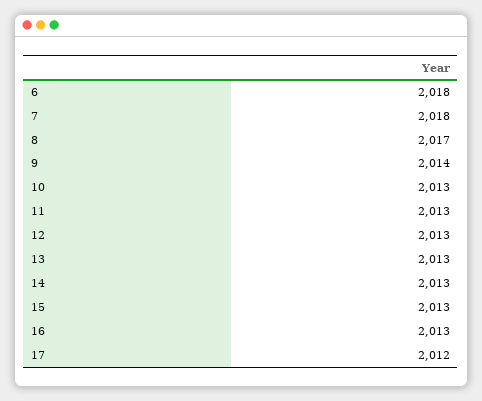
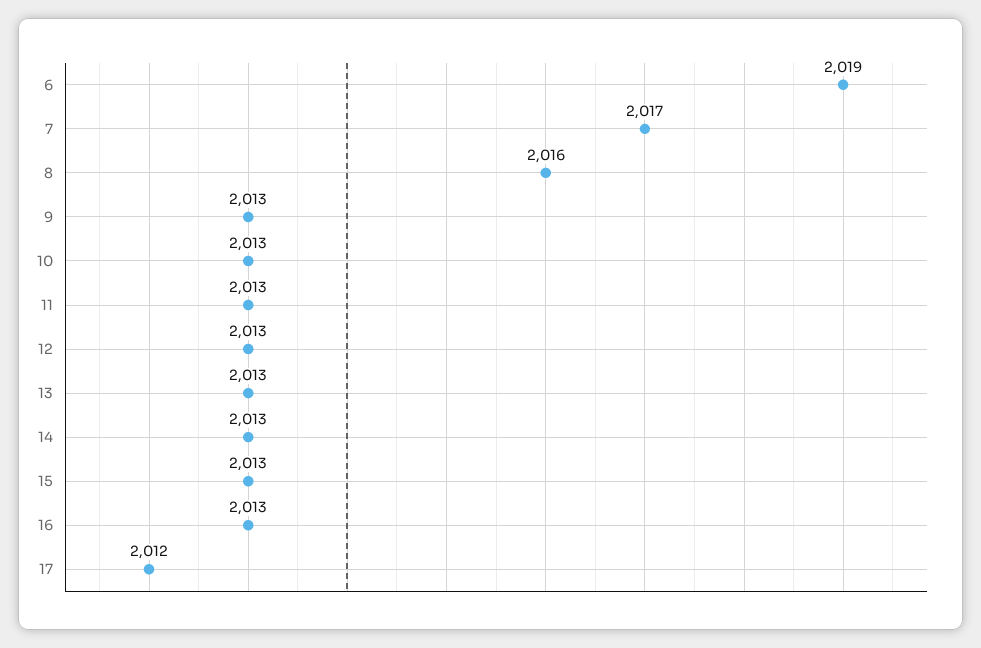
6: 2018 -> 2019
7: 2018 -> 2017
8: 2017 -> 2016
9: 2014 -> 2013

